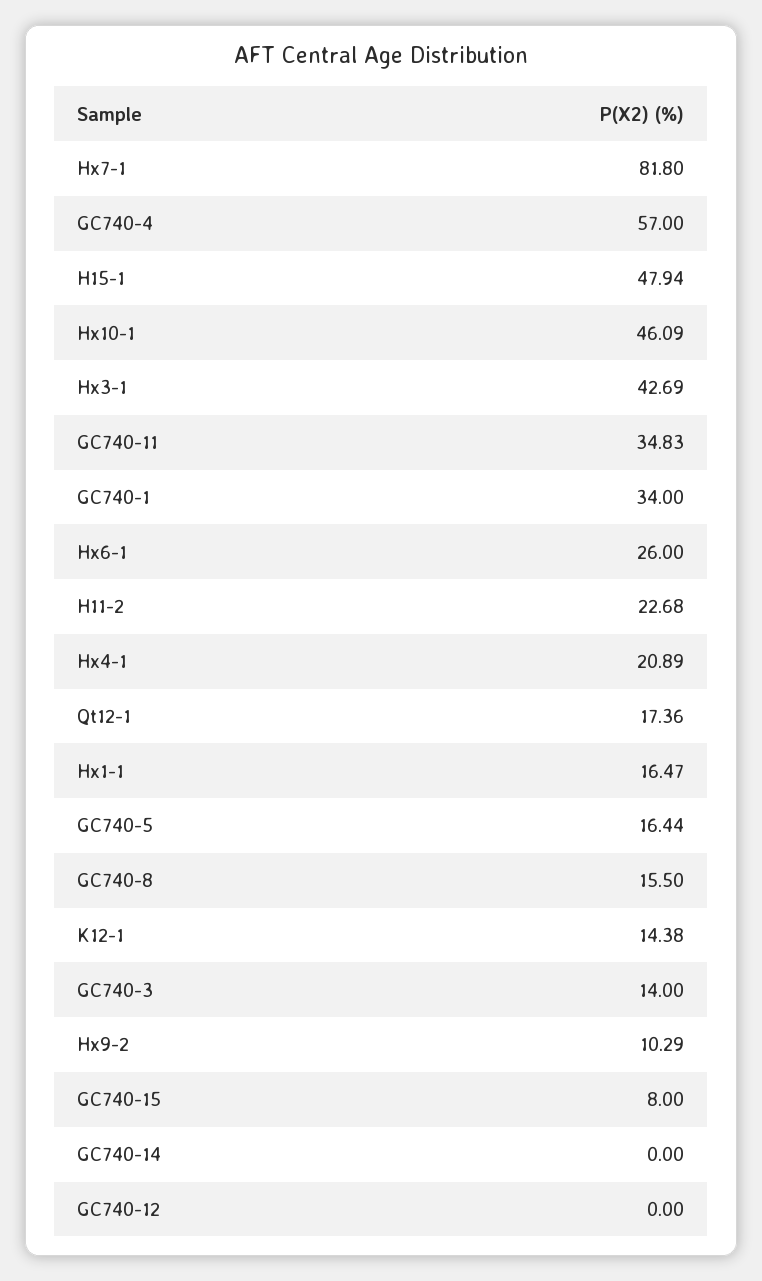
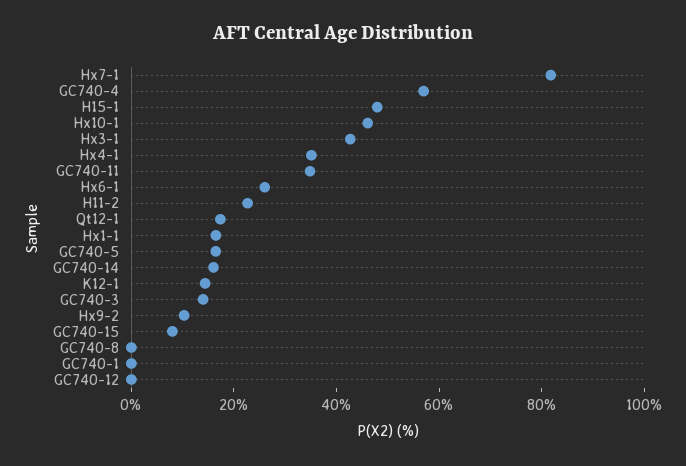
GC740-1: 34 -> 0
Hx4-1: 20.89 -> 35
GC740-8: 15.5 -> 0
GC740-14: 0 -> 15

